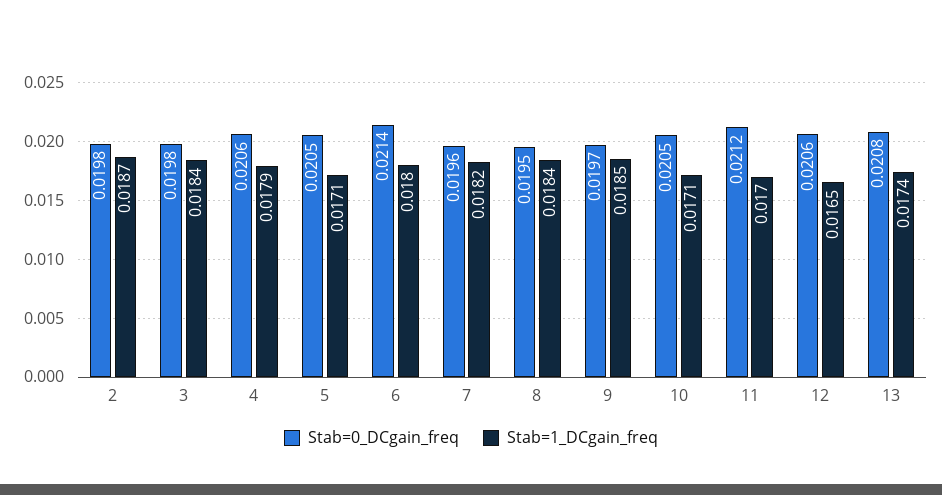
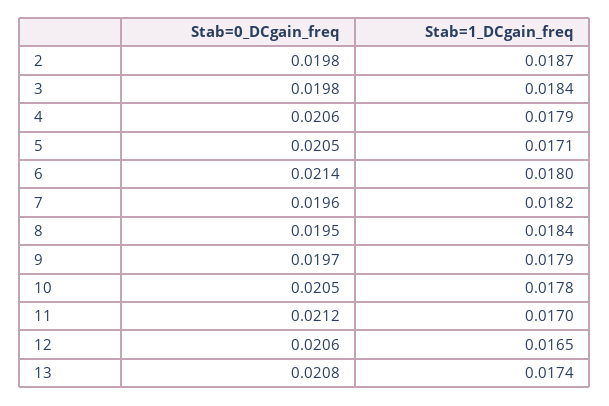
Stab=1_DCgain_freq, 9: 0.0185 -> 0.0179
Stab=1_DCgain_freq, 10: 0.0171 -> 0.0178

